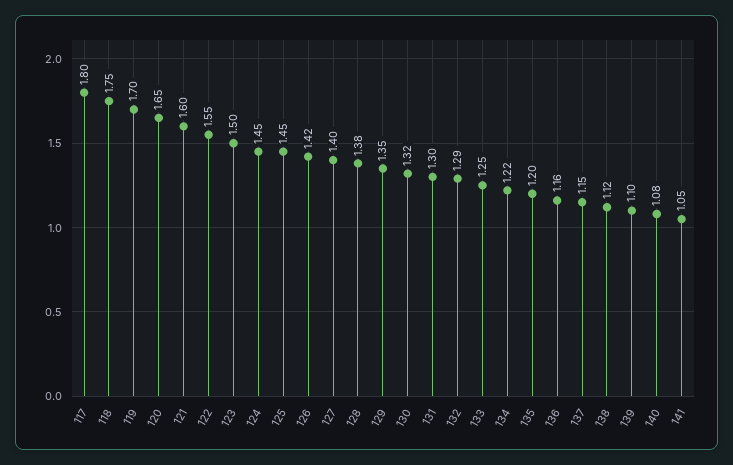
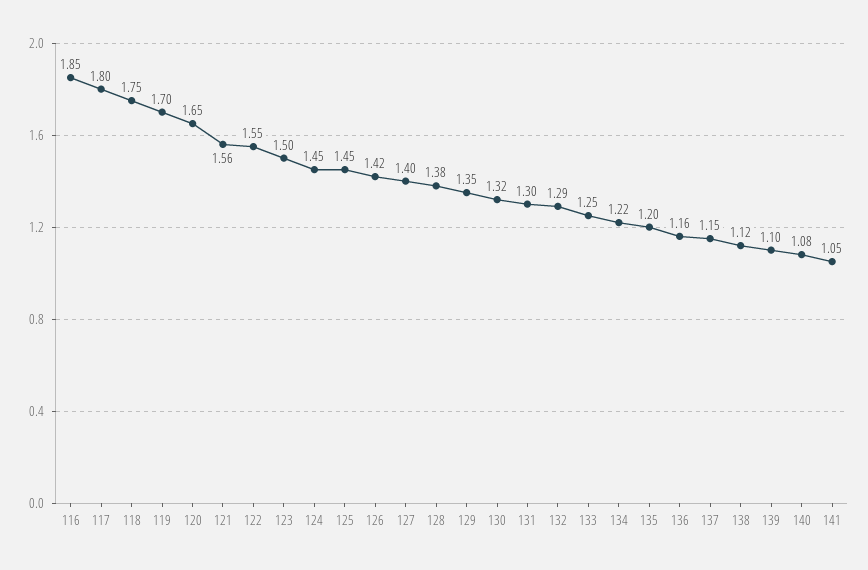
121: 1.6 -> 1.56
116: none -> 1.85

